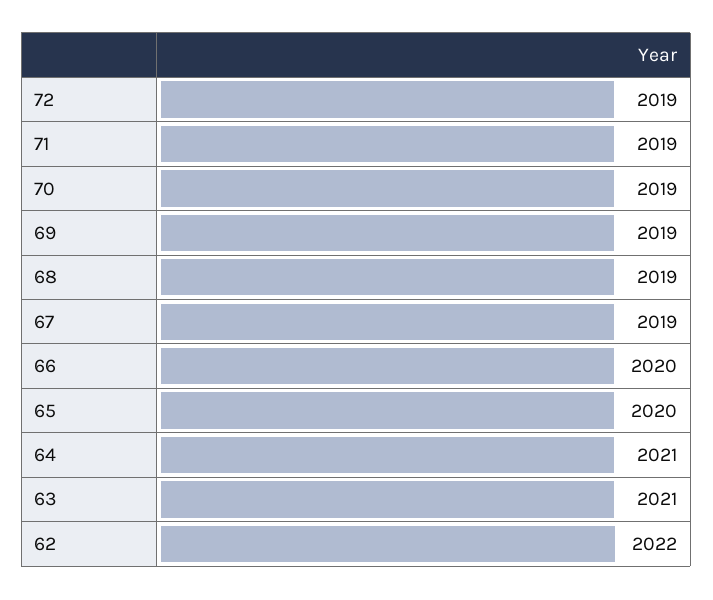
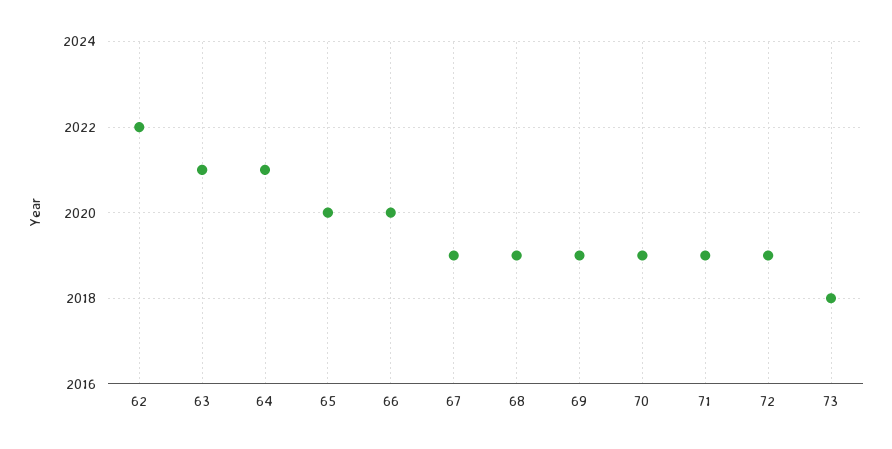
73: none -> 2018

